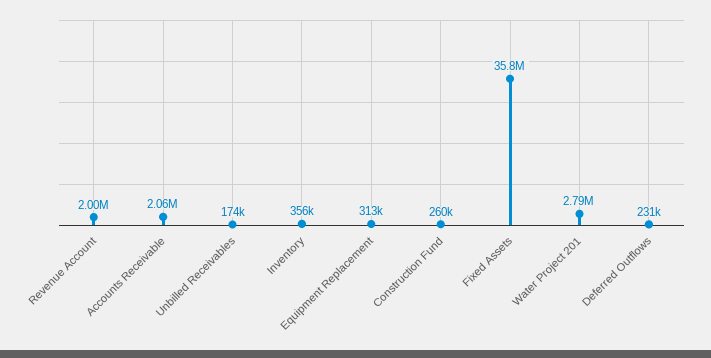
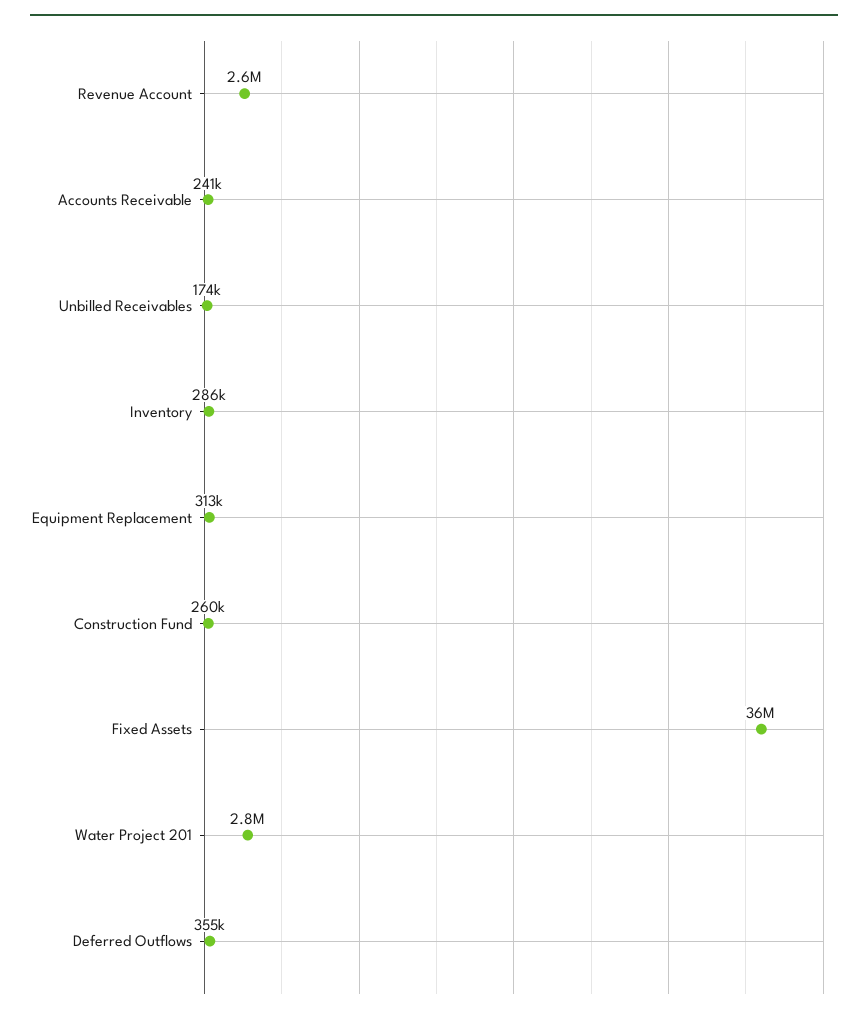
Revenue Account: 2000000 -> 2600000
Accounts Receivable: 2060000 -> 241000
Inventory: 356000 -> 286000
Deferred Outflows: 231000 -> 355000

